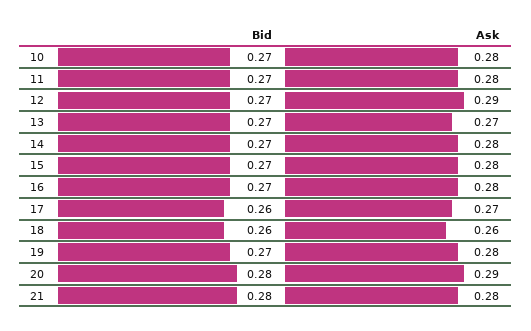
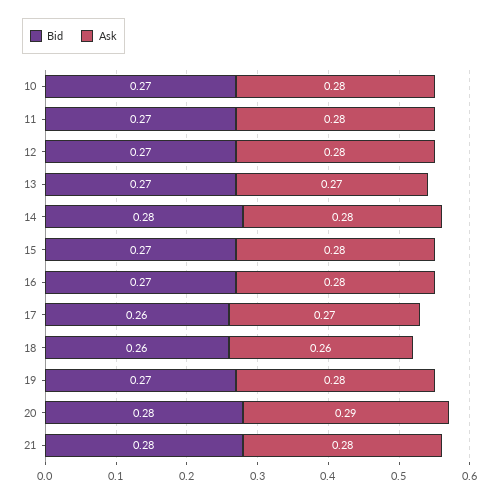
Ask, 12: 0.29 -> 0.28
Bid, 14: 0.27 -> 0.28

